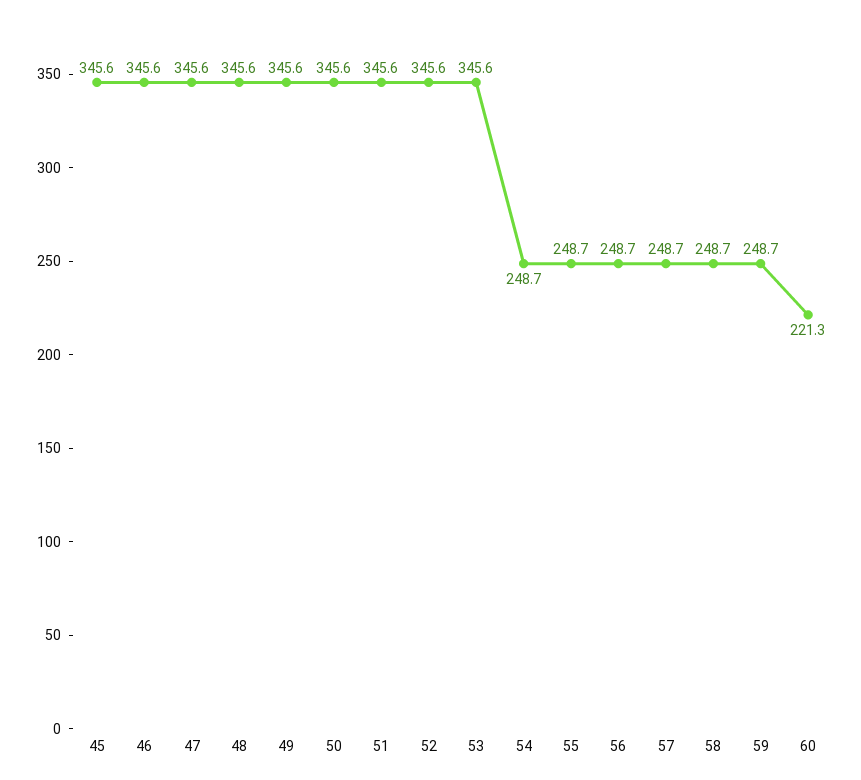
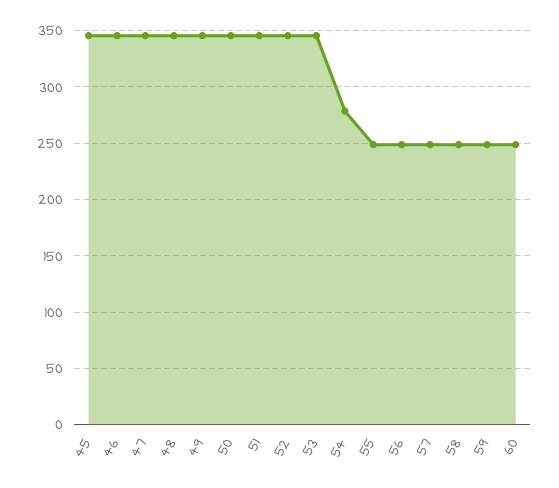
54: 248.7 -> 280
60: 221.3 -> 250

